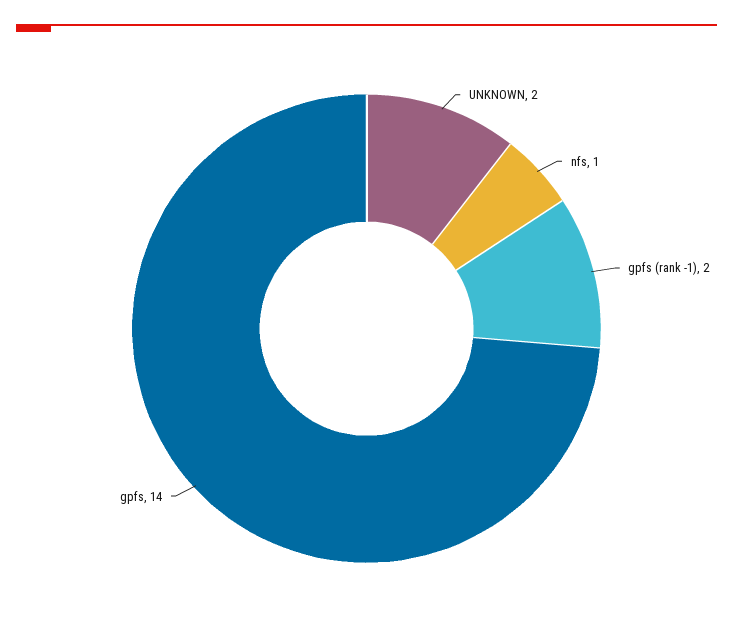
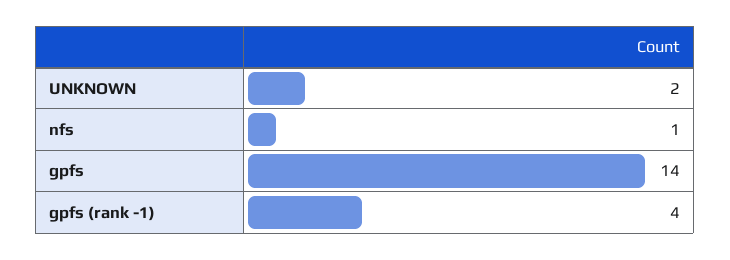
gpfs (rank -1): 2 -> 4

